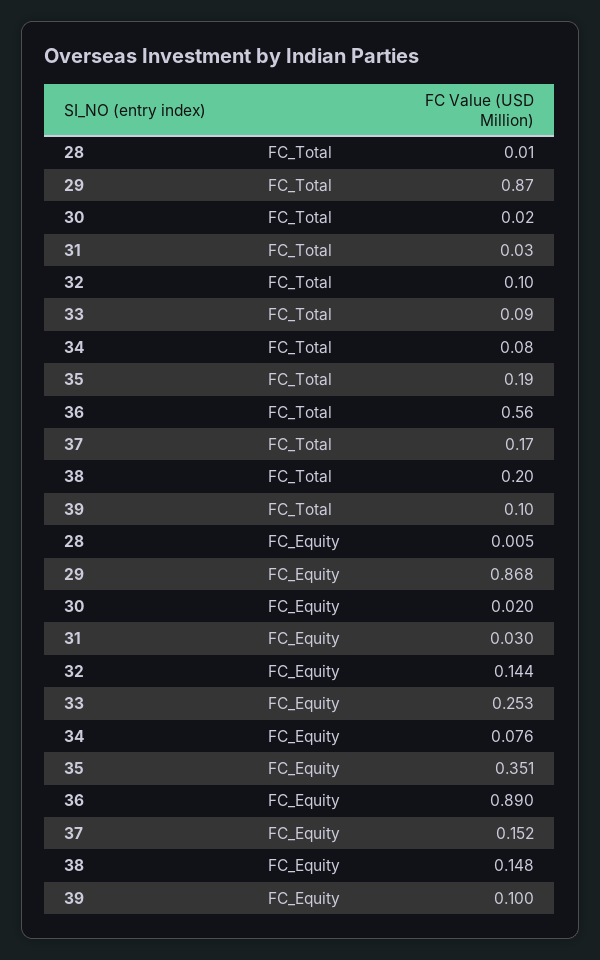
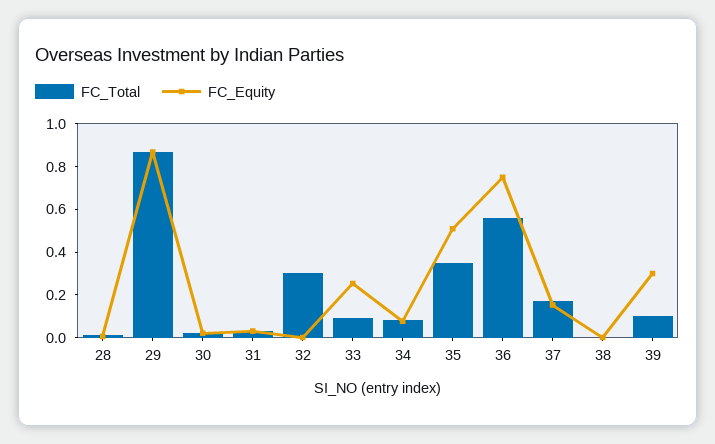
FC_Total, 32: 0.1 -> 0.3
FC_Total, 35: 0.19 -> 0.35
FC_Total, 38: 0.2 -> 0
FC_Equity, 32: 0.144 -> 0
FC_Equity, 35: 0.351 -> 0.5
FC_Equity, 36: 0.89 -> 0.75
FC_Equity, 38: 0.148 -> 0
FC_Equity, 39: 0.1 -> 0.3

